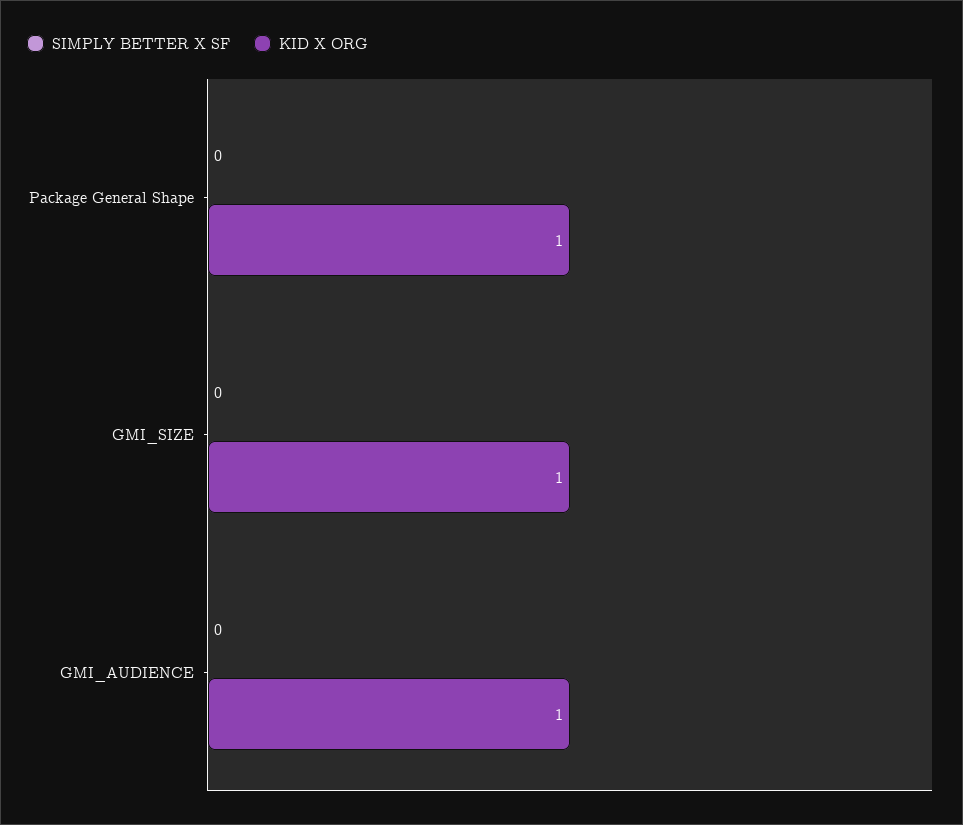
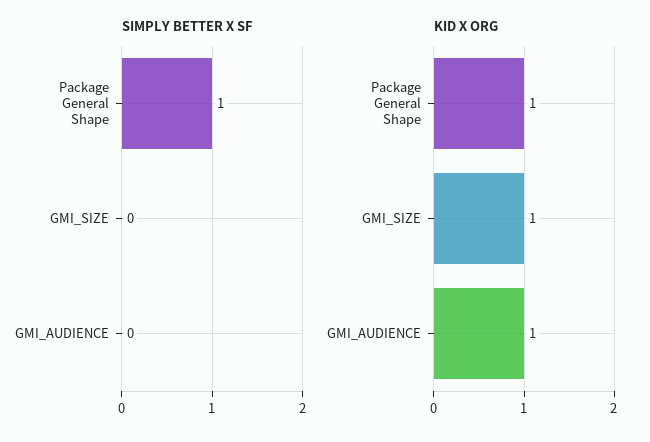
SIMPLY BETTER X SF, Package General Shape: 0 -> 1

